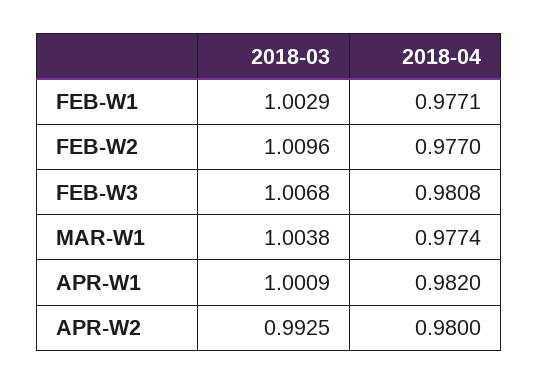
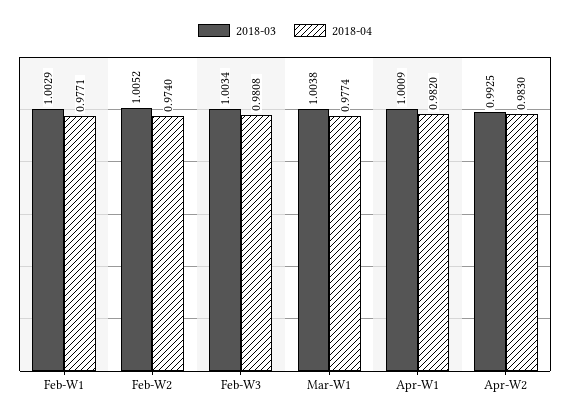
2018-03, FEB-W2: 1.0096 -> 1.0052
2018-04, FEB-W2: 0.977 -> 0.974
2018-03, FEB-W3: 1.0068 -> 1.0034
2018-04, APR-W2: 0.98 -> 0.983

